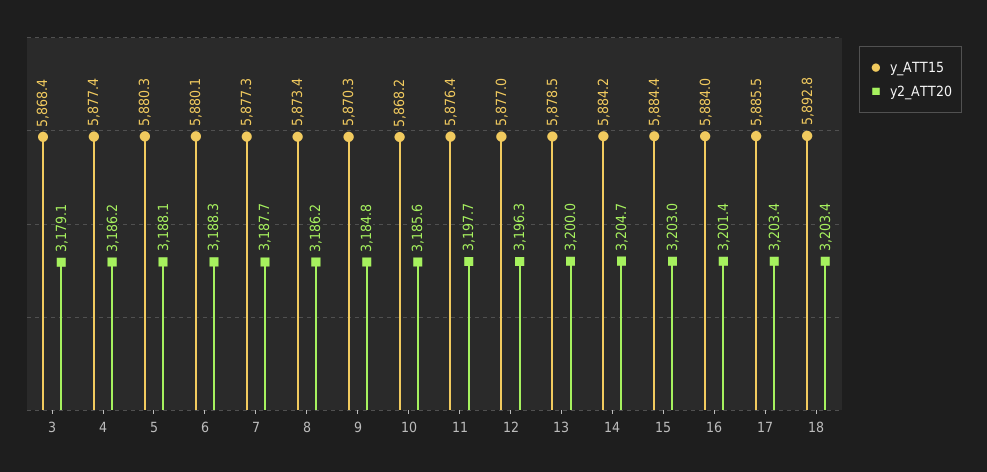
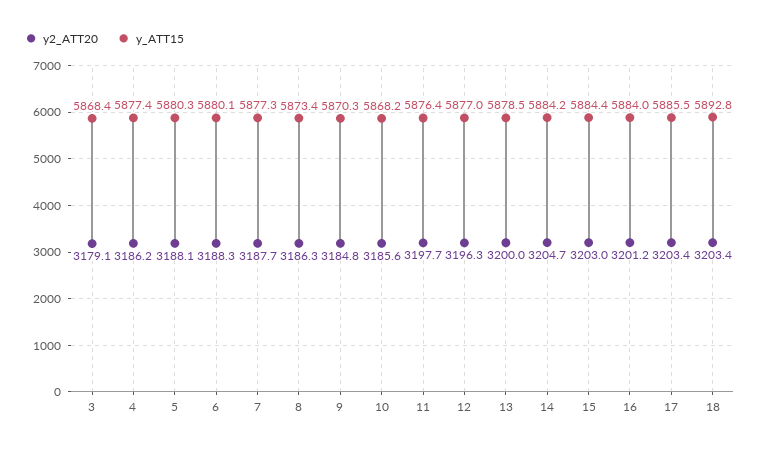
y2_ATT20, 8: 3186.2 -> 3186.3
y2_ATT20, 16: 3201.4 -> 3201.2

